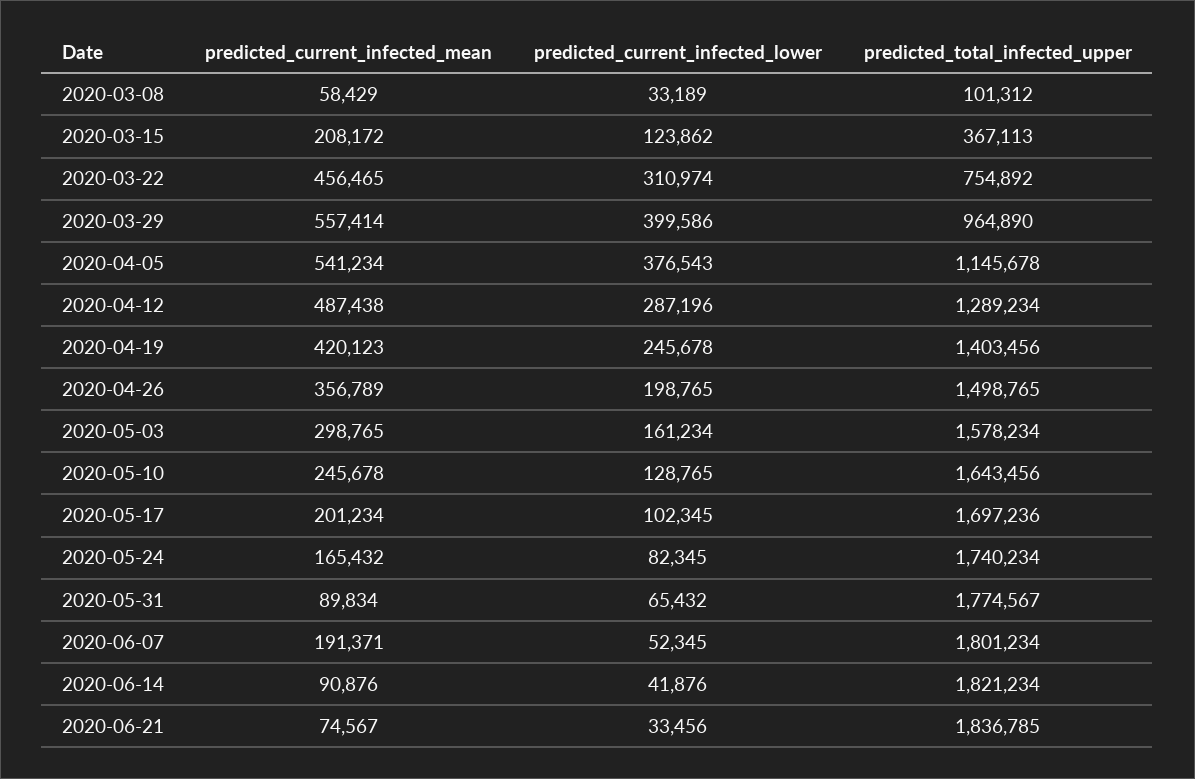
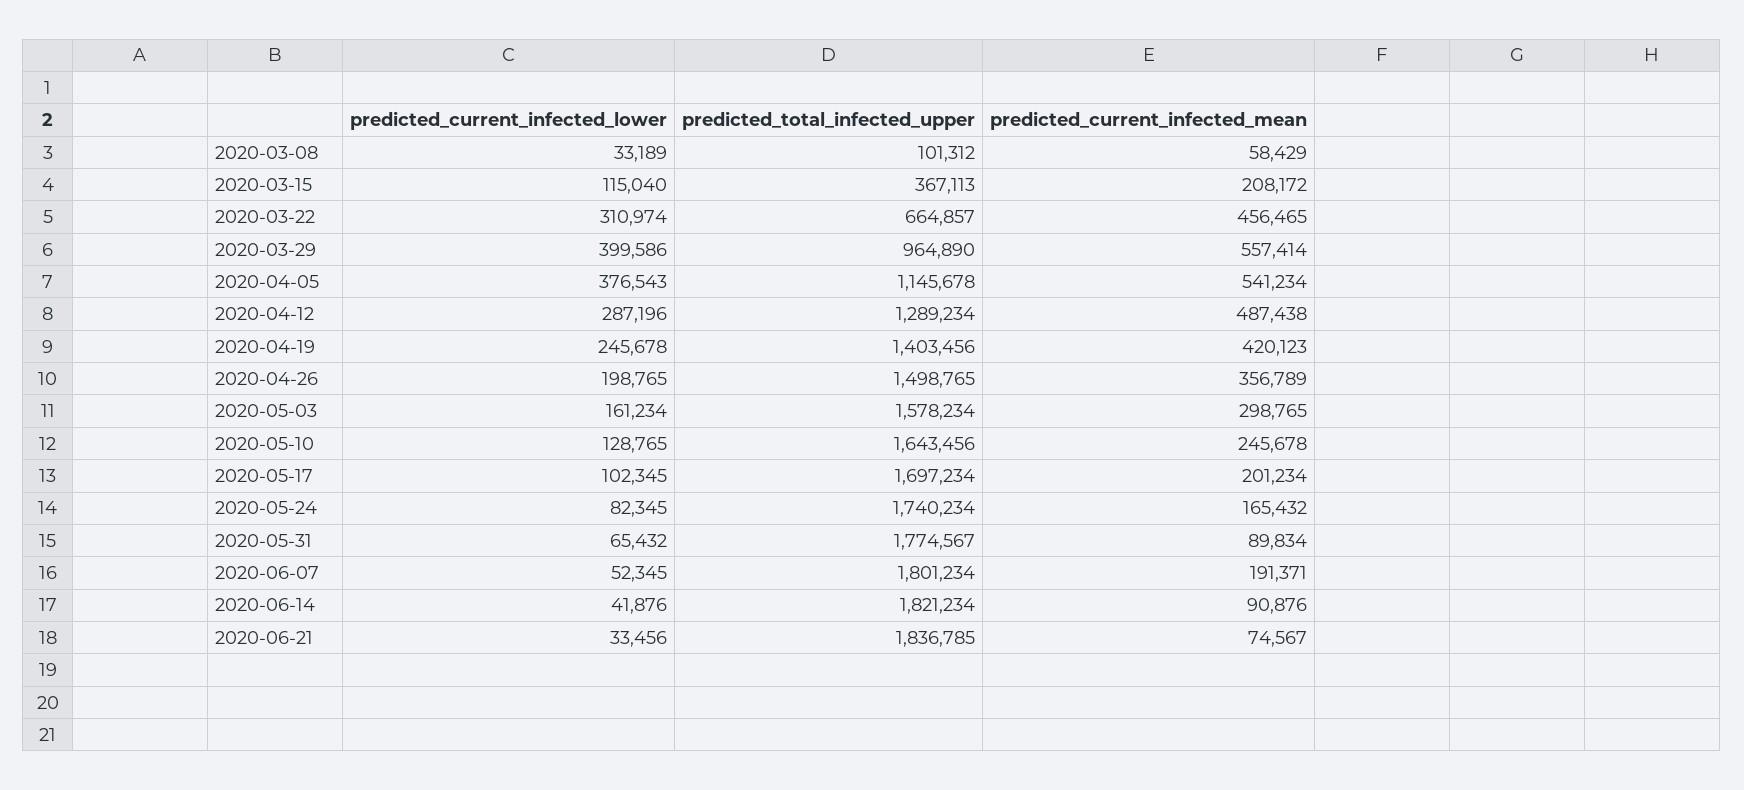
predicted_current_infected_lower, 2020-03-15: 123862 -> 115040
predicted_total_infected_upper, 2020-03-22: 754892 -> 664857
predicted_total_infected_upper, 2020-05-17: 1697236 -> 1697234

